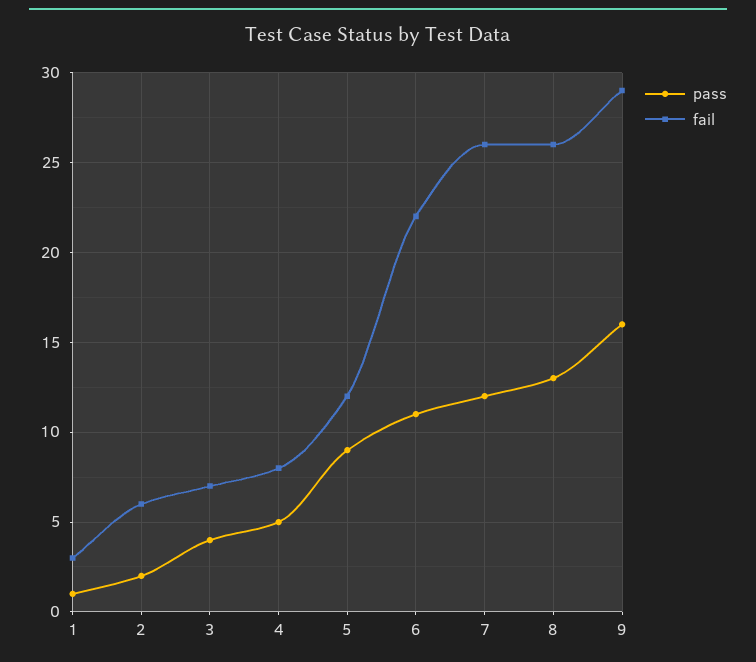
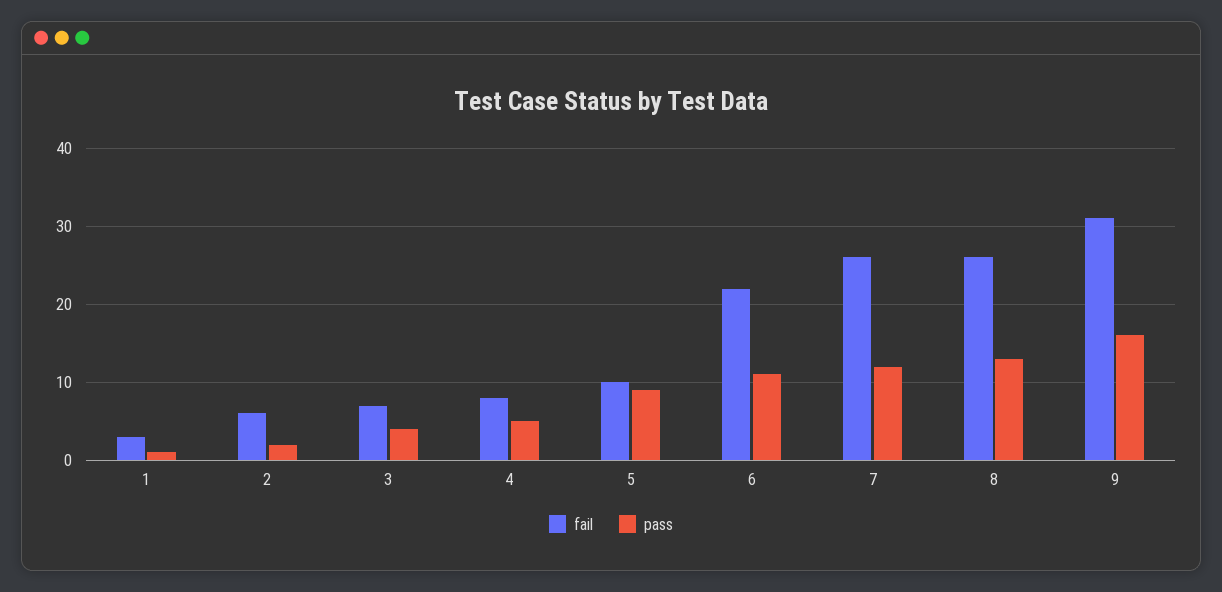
fail, 5: 12 -> 10
fail, 9: 29 -> 31

